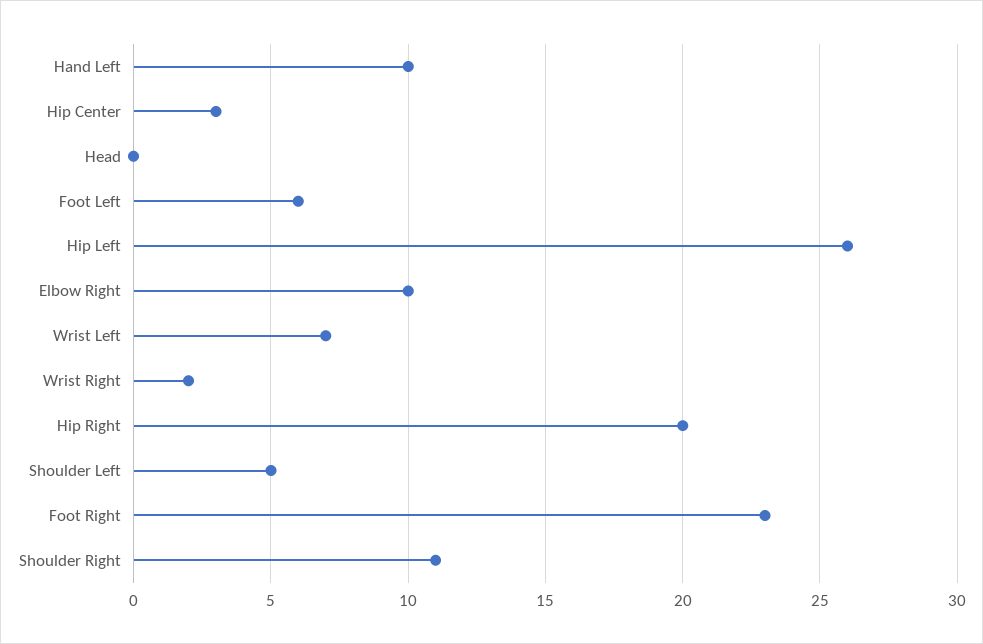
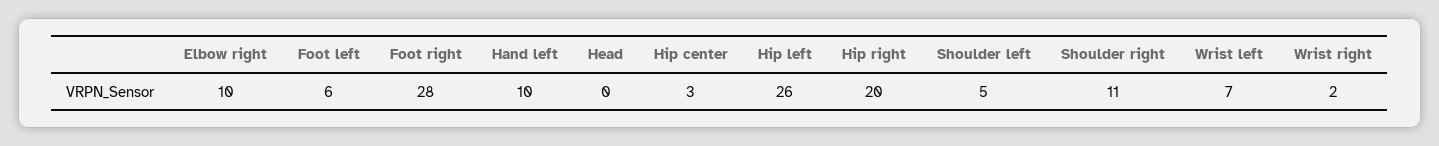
Foot Right: 23 -> 28

